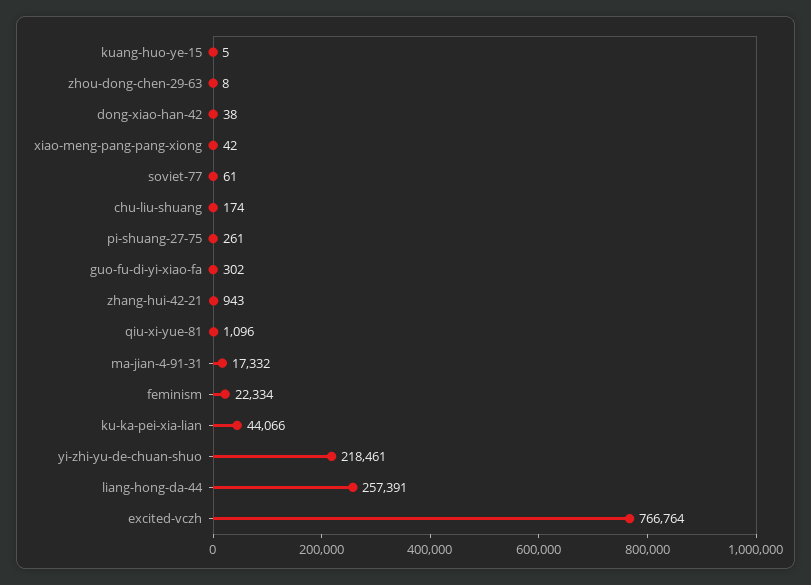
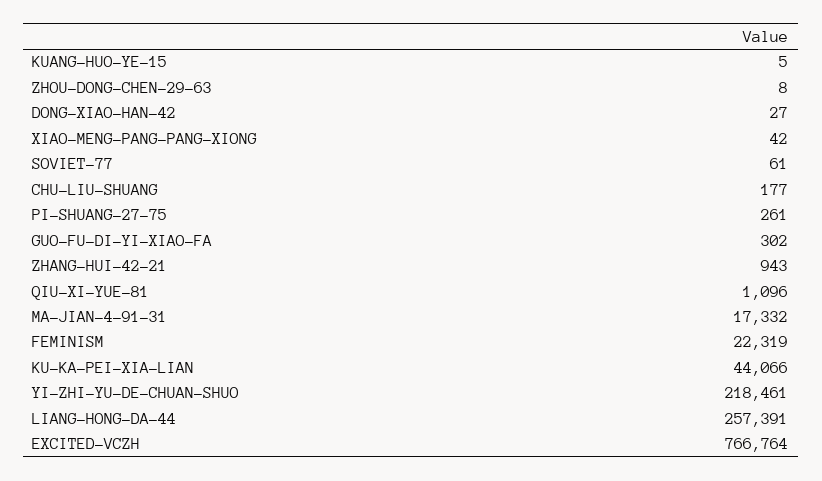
dong-xiao-han-42: 38 -> 27
chu-liu-shuang: 174 -> 177
feminism: 22334 -> 22319

